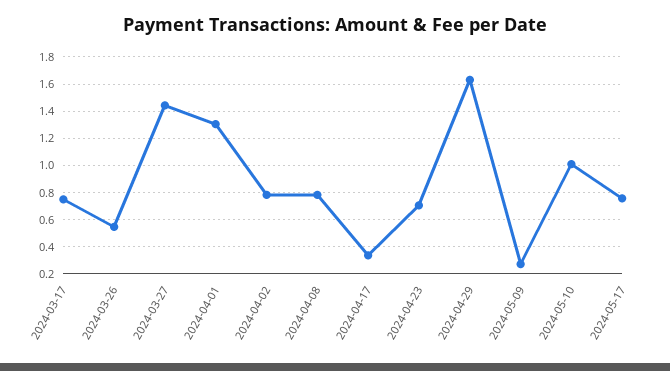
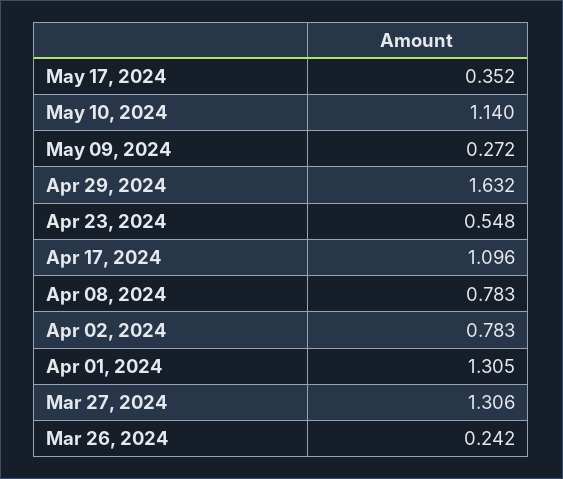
2024-03-17: 0.75 -> none
2024-03-26: 0.55 -> 0.242
2024-03-27: 1.45 -> 1.306
2024-04-17: 0.35 -> 1.096
2024-04-23: 0.7 -> 0.548
2024-05-10: 1 -> 1.14
2024-05-17: 0.75 -> 0.352

